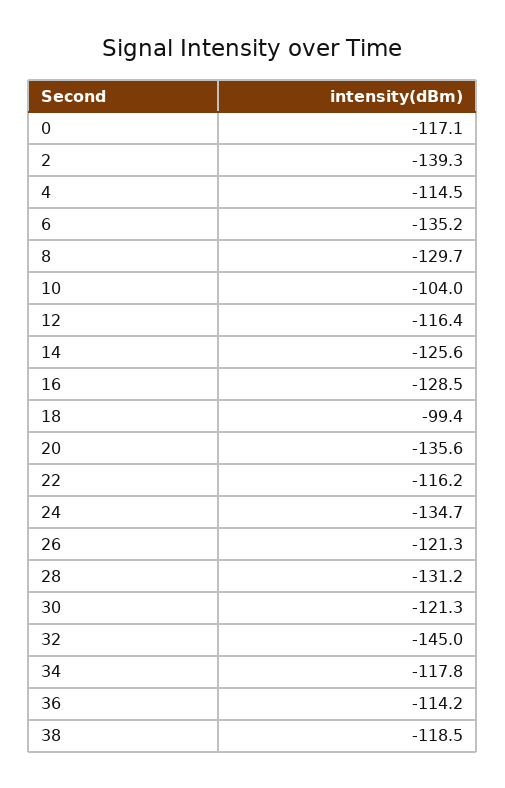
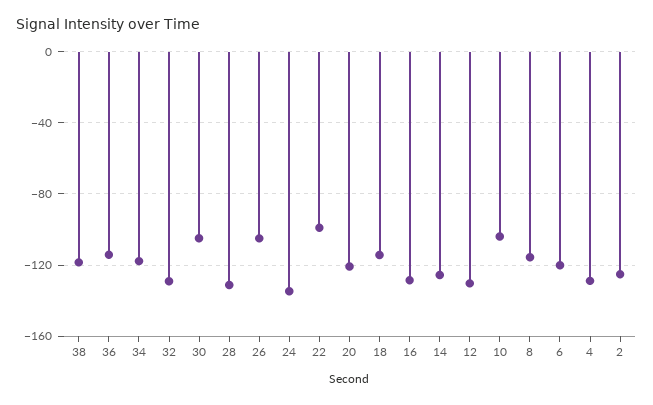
0: -117.1 -> none
2: -139.3 -> -125
4: -114.5 -> -130
6: -135.2 -> -120
8: -129.7 -> -115
12: -116.4 -> -130
18: -99.4 -> -115
20: -135.6 -> -120
22: -116.2 -> -100
26: -121.3 -> -105
30: -121.3 -> -105
32: -145 -> -130

